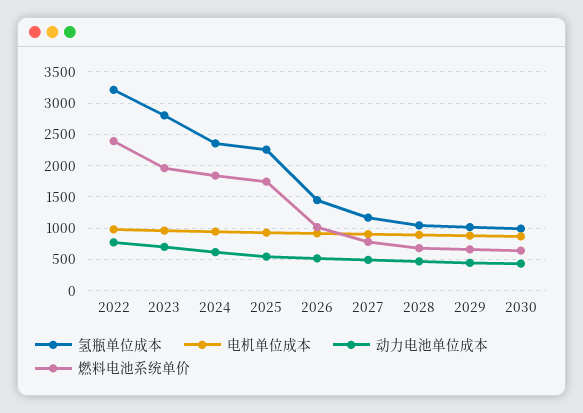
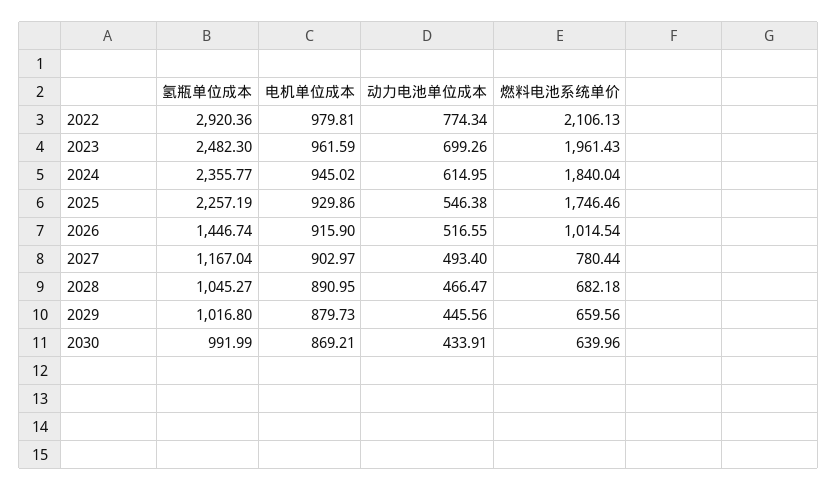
氢瓶单位成本, 2022: 3200 -> 2920.36
燃料电池系统单价, 2022: 2400 -> 2106.13
氢瓶单位成本, 2023: 2800 -> 2482.3

